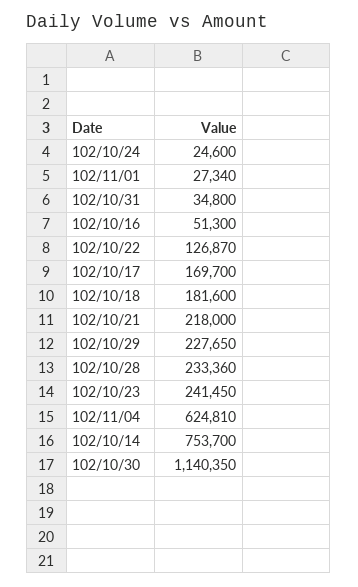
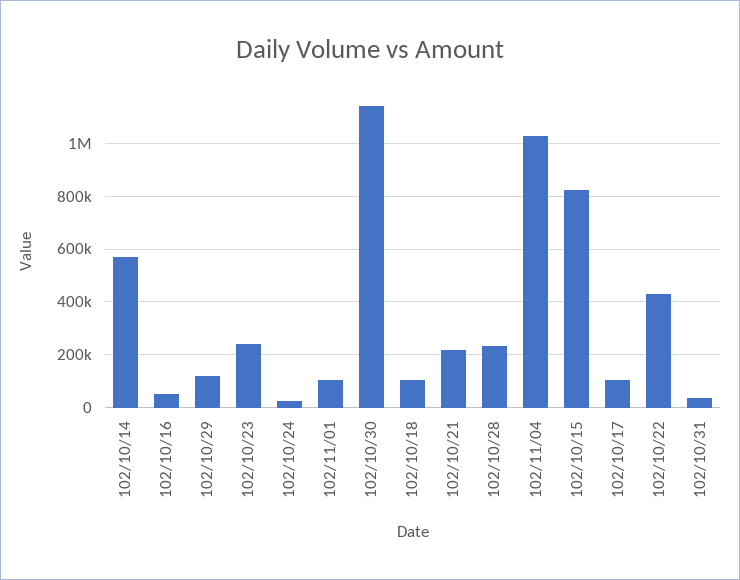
102/11/01: 27340 -> 100000
102/10/22: 126870 -> 425000
102/10/17: 169700 -> 100000
102/10/18: 181600 -> 100000
102/10/29: 227650 -> 125000
102/11/04: 624810 -> 1025000
102/10/14: 753700 -> 575000
102/10/15: none -> 825000

